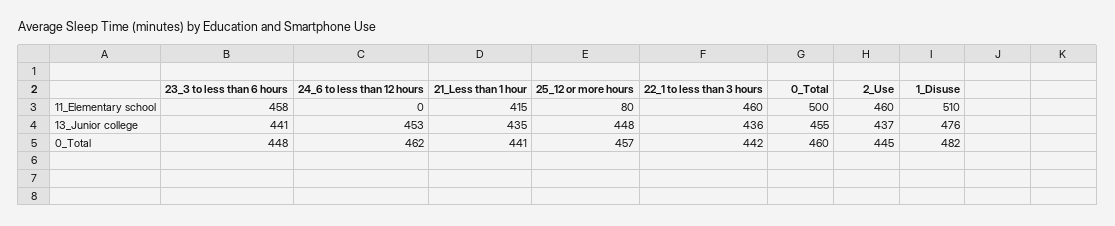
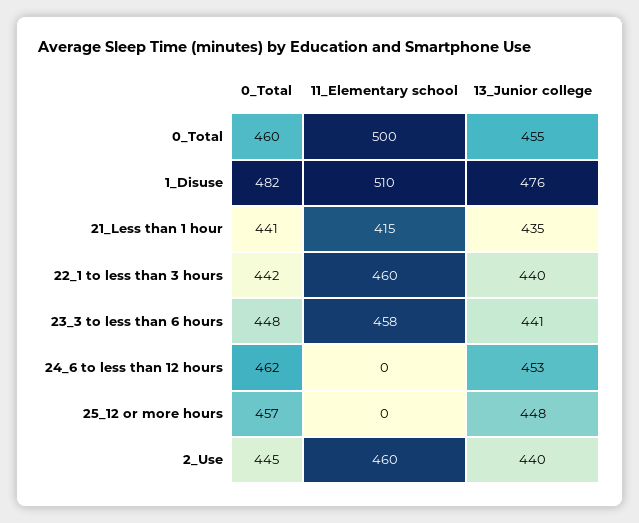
25_12 or more hours, 11_Elementary school: 80 -> 0
22_1 to less than 3 hours, 13_Junior college: 436 -> 440
2_Use, 13_Junior college: 437 -> 440

